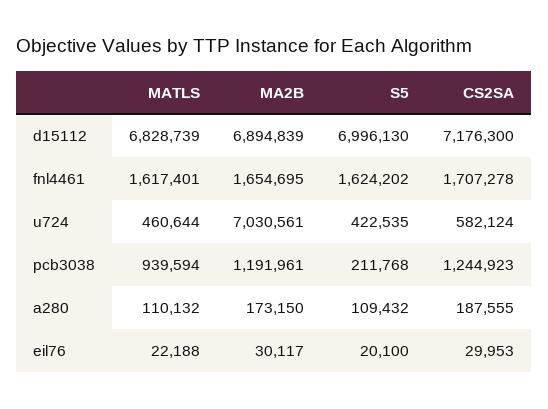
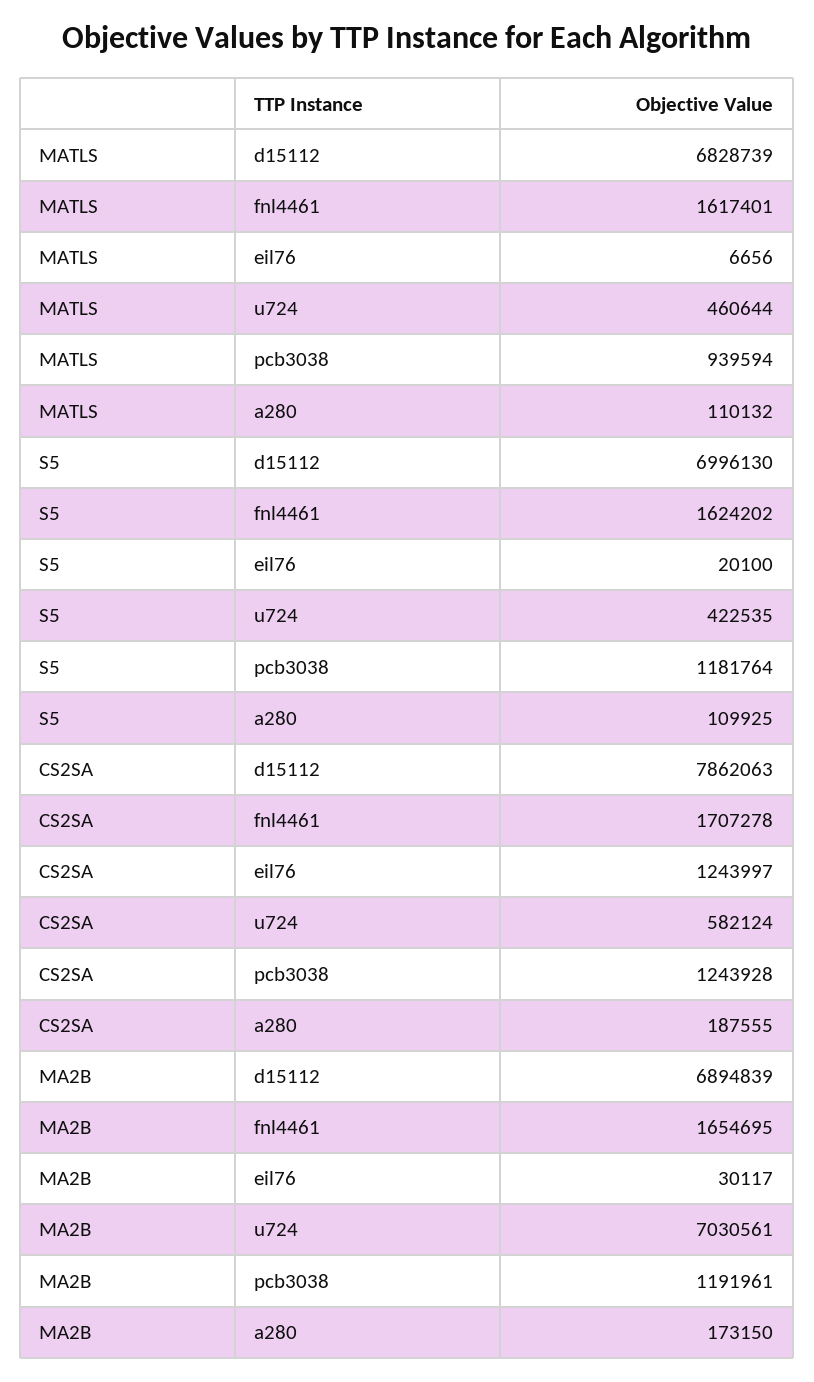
CS2SA, d15112: 7176300 -> 7862063
S5, pcb3038: 211768 -> 1181764
CS2SA, pcb3038: 1244923 -> 1243928
S5, a280: 109432 -> 109925
MATLS, eil76: 22188 -> 6656
CS2SA, eil76: 29953 -> 1243997

